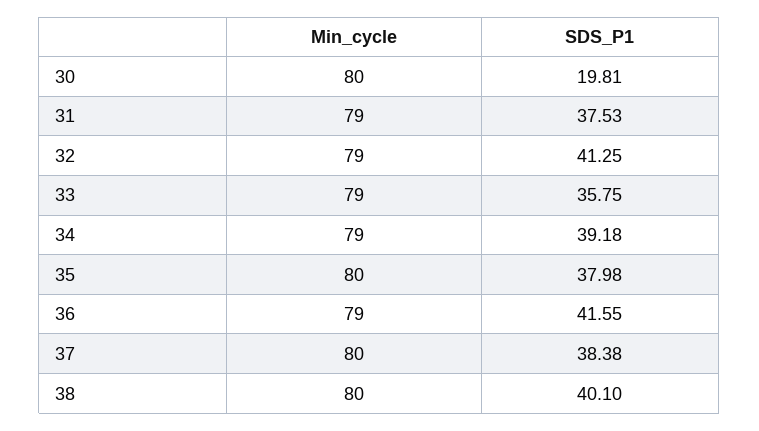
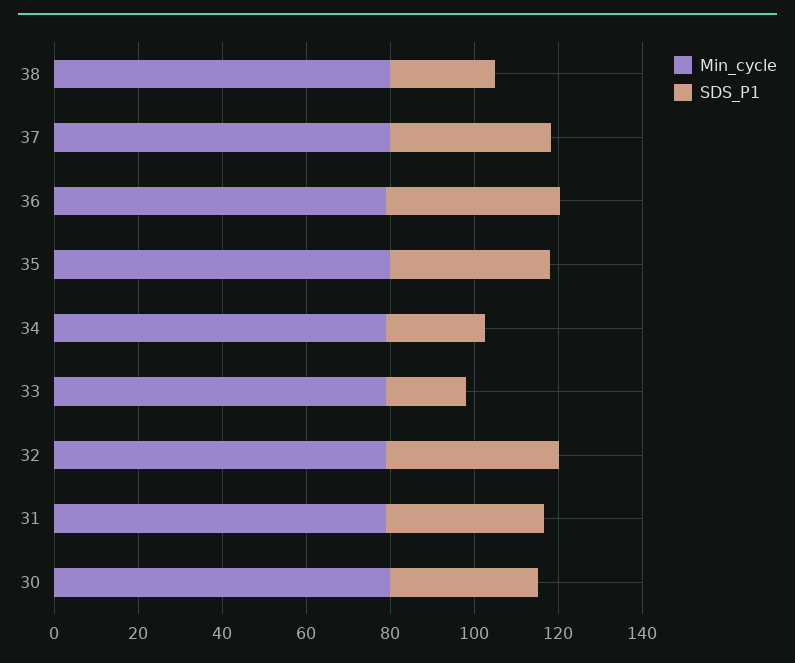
SDS_P1, 30: 19.81 -> 35
SDS_P1, 33: 35.75 -> 20
SDS_P1, 34: 39.18 -> 25
SDS_P1, 38: 40.1 -> 25

